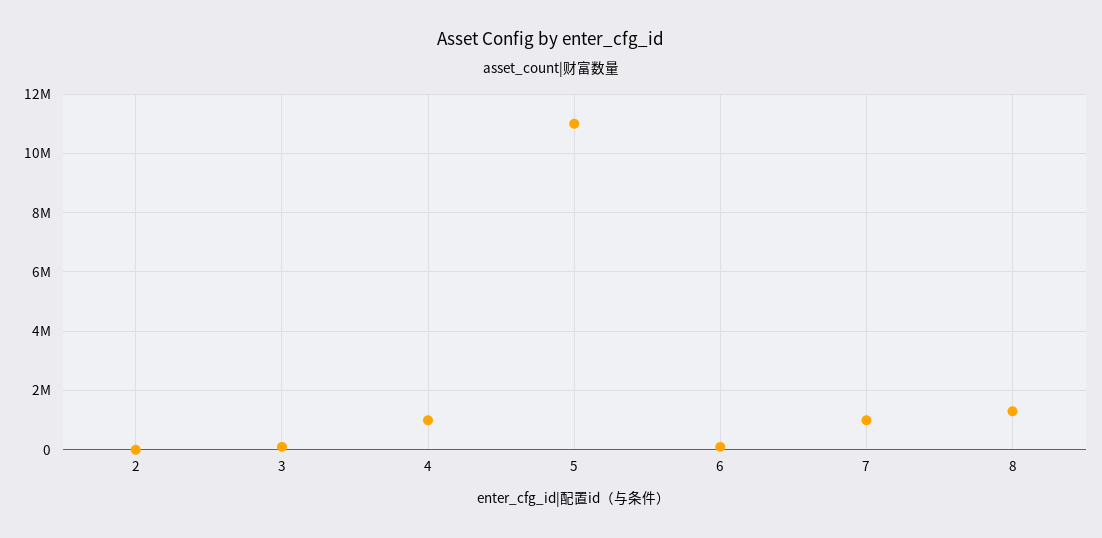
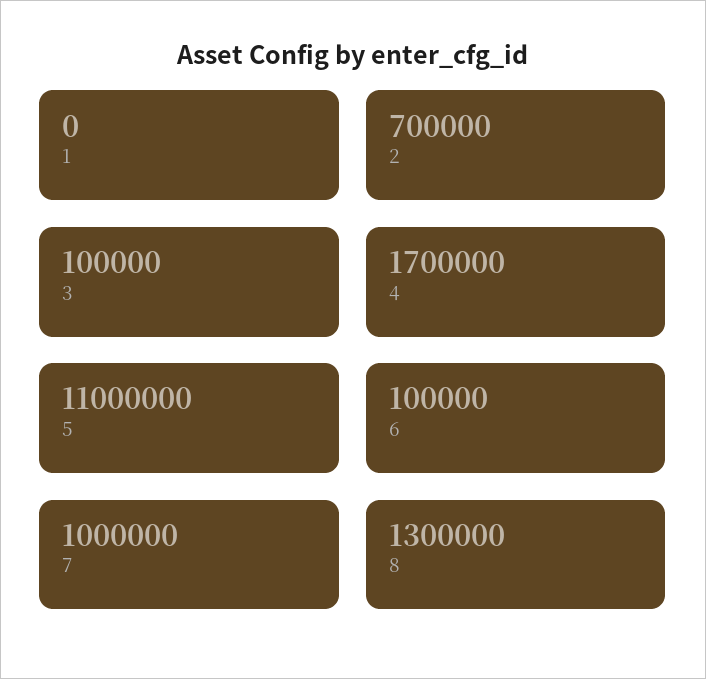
2: 0 -> 700000
4: 1000000 -> 1700000
1: none -> 0

